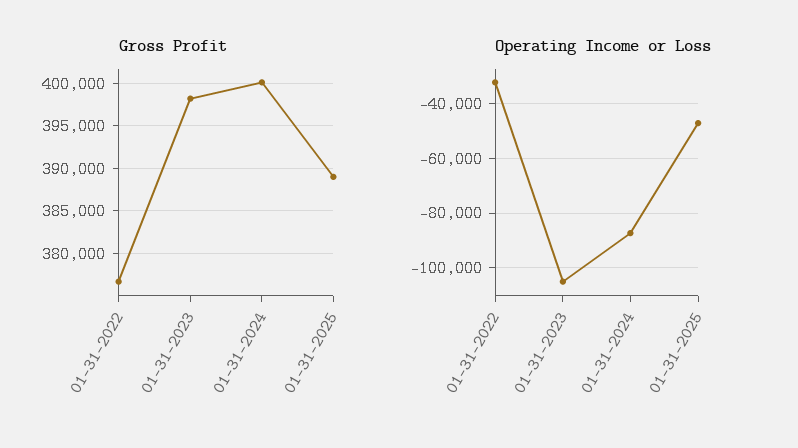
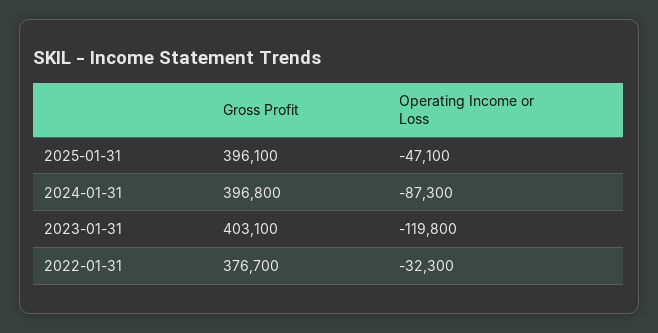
Gross Profit, 01-31-2023: 398000 -> 403100
Gross Profit, 01-31-2024: 400000 -> 396800
Gross Profit, 01-31-2025: 389000 -> 396100
Operating Income or Loss, 01-31-2023: -105000 -> -119800

